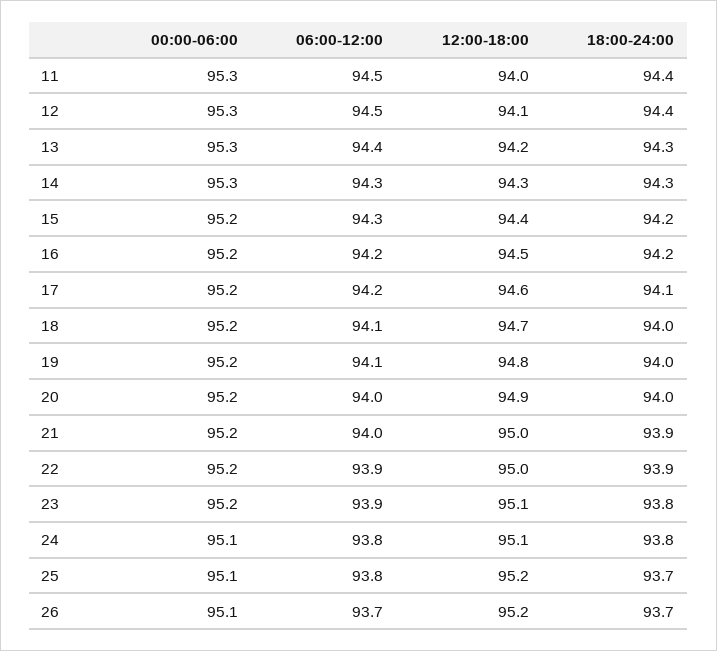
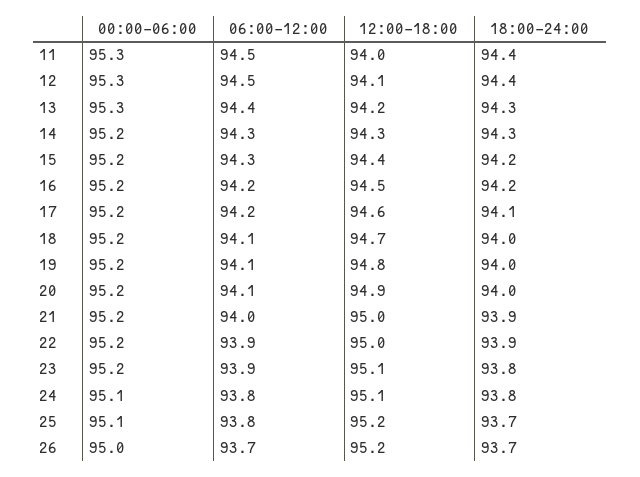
00:00-06:00, 14: 95.3 -> 95.2
06:00-12:00, 20: 94 -> 94.1
00:00-06:00, 26: 95.1 -> 95

